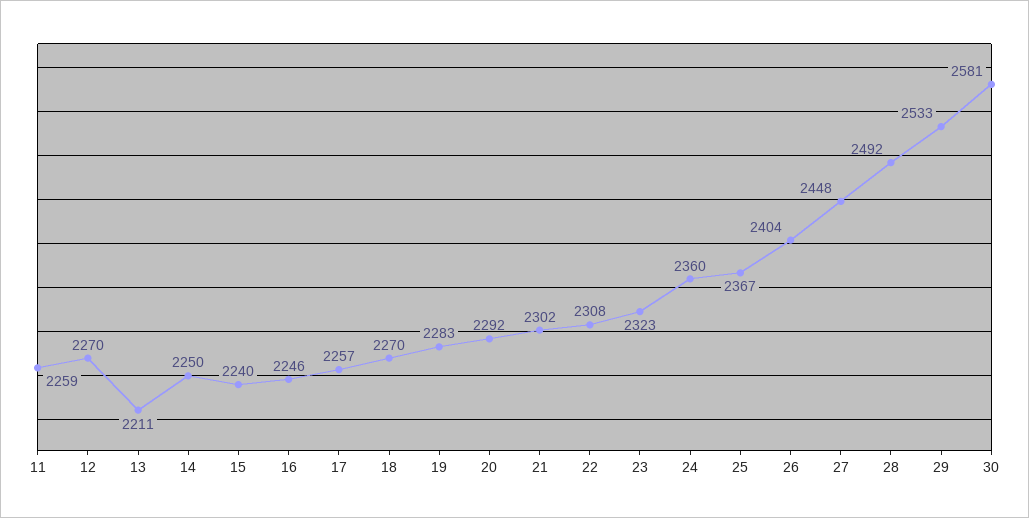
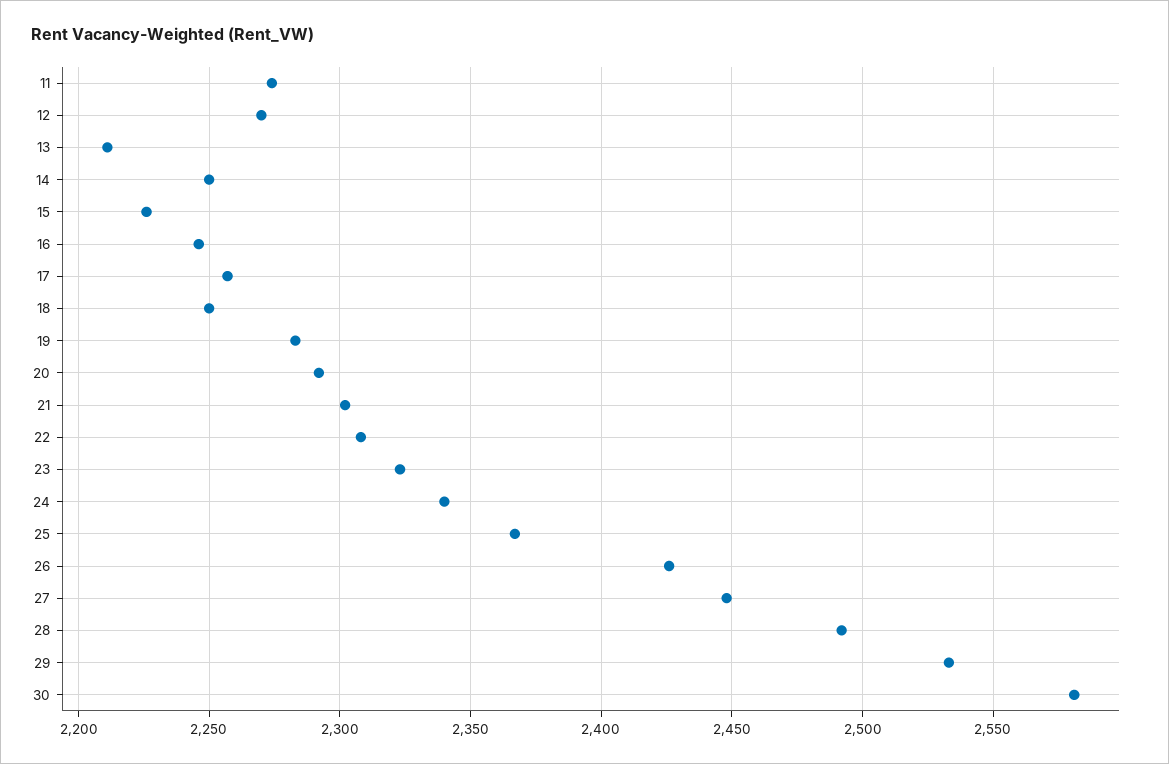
11: 2259 -> 2275
15: 2240 -> 2225
18: 2270 -> 2250
24: 2360 -> 2340
26: 2404 -> 2425

